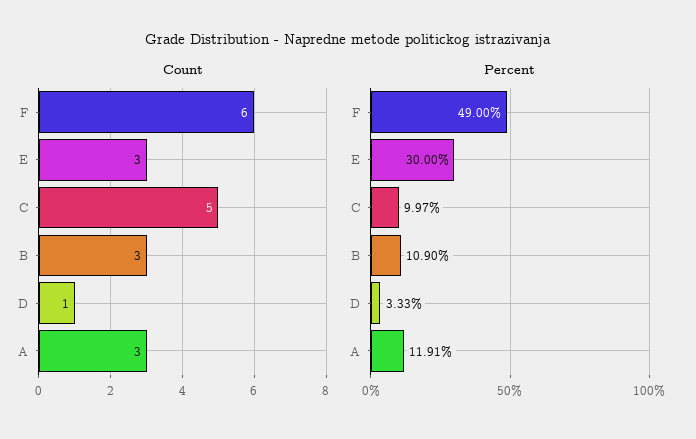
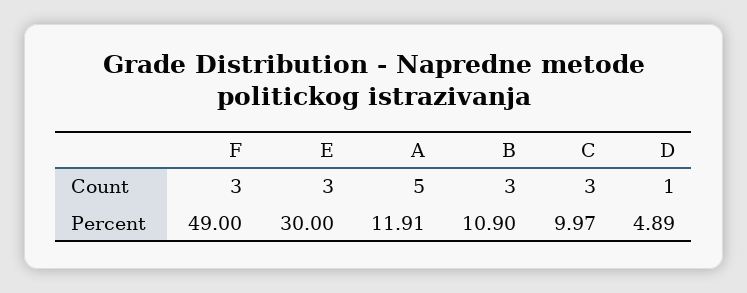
Count, F: 6 -> 3
Count, C: 5 -> 3
Count, A: 3 -> 5
Percent, D: 3.33 -> 4.89

